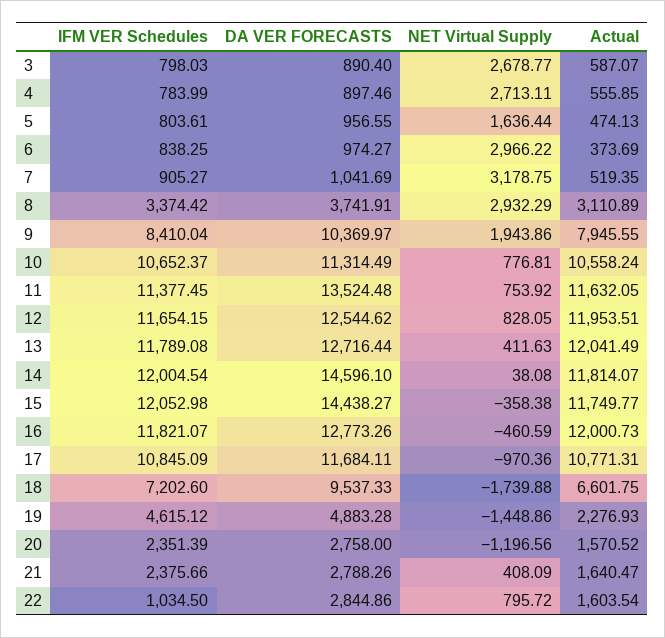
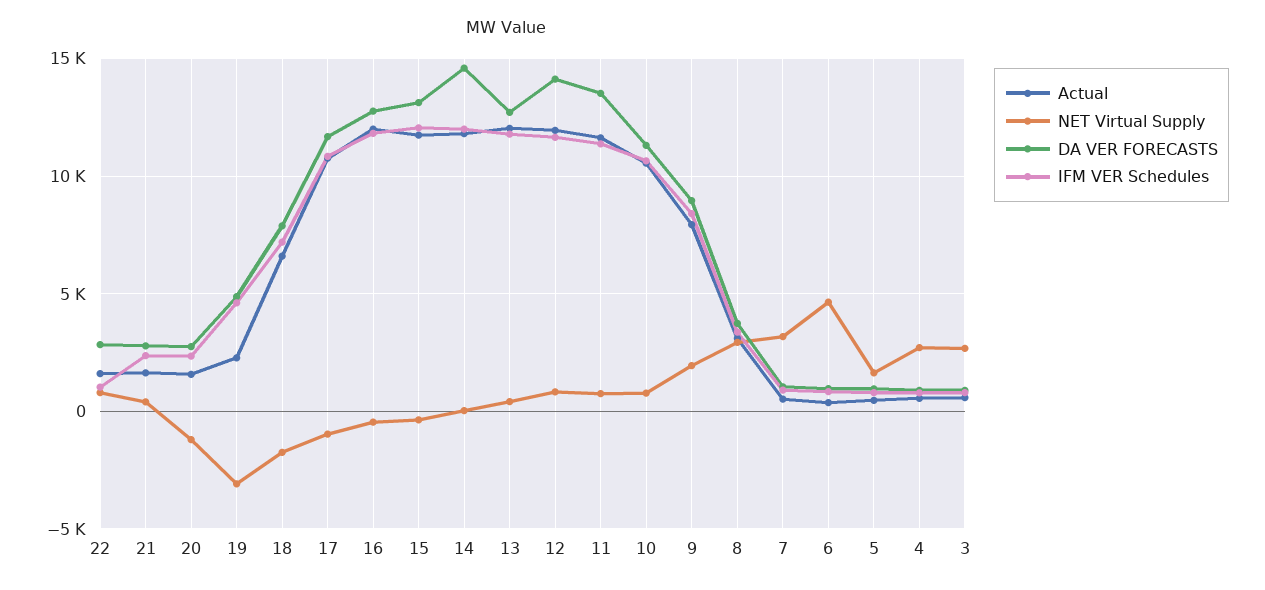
NET Virtual Supply, 6: 2966.22 -> 4500
DA VER FORECASTS, 9: 10369.97 -> 9000
DA VER FORECASTS, 12: 12544.62 -> 14000
DA VER FORECASTS, 15: 14438.27 -> 13000
DA VER FORECASTS, 18: 9537.33 -> 8000
NET Virtual Supply, 19: -1448.86 -> -3000

